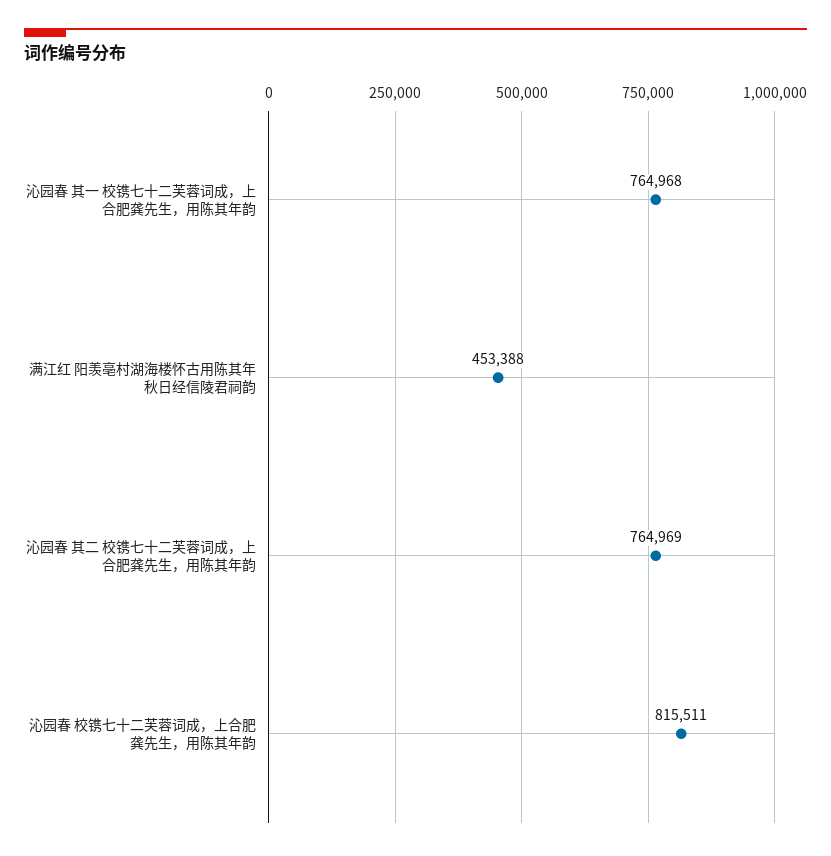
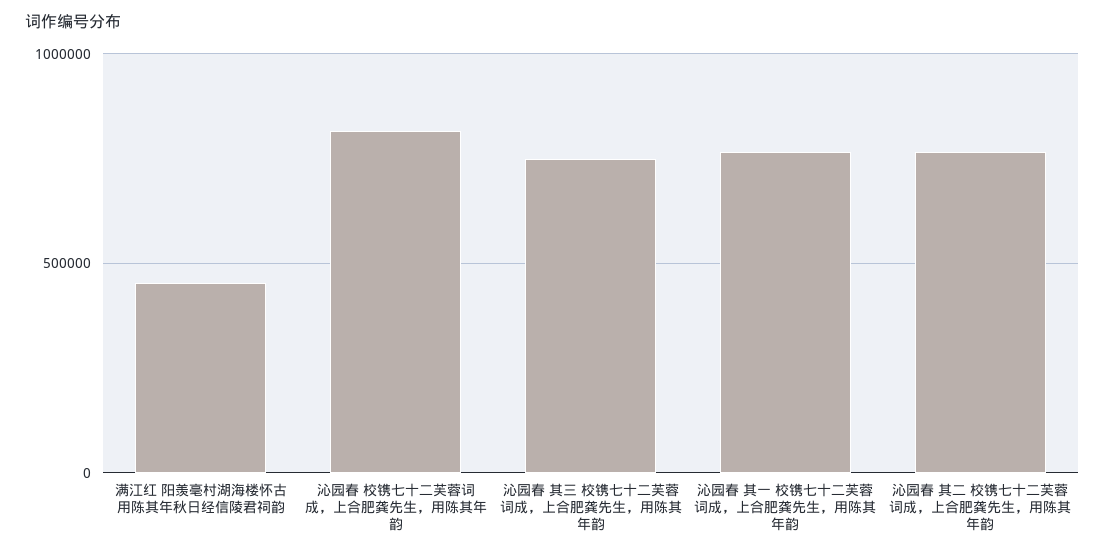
沁园春 其三 校镌七十二芙蓉词成，上合肥龚先生，用陈其年韵: none -> 750000

